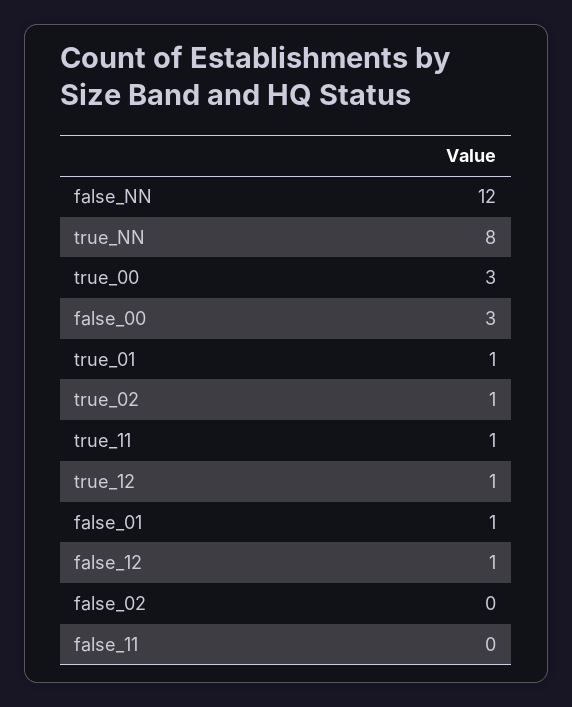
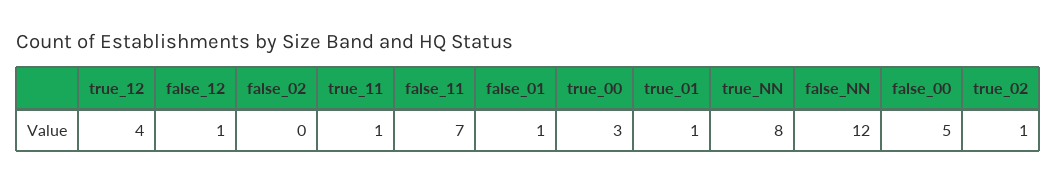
false_00: 3 -> 5
true_12: 1 -> 4
false_11: 0 -> 7

